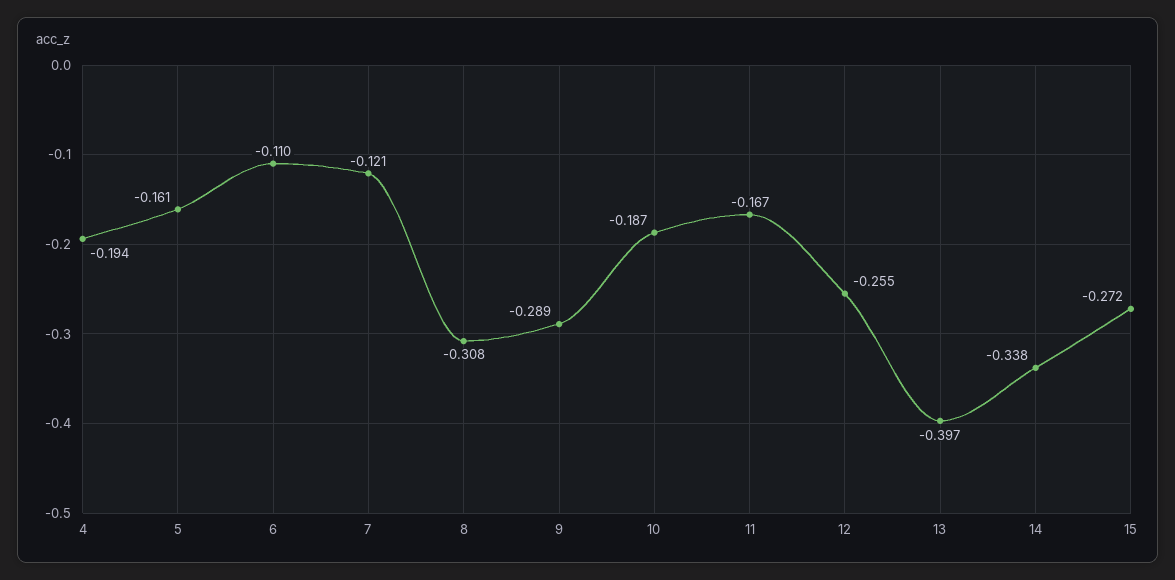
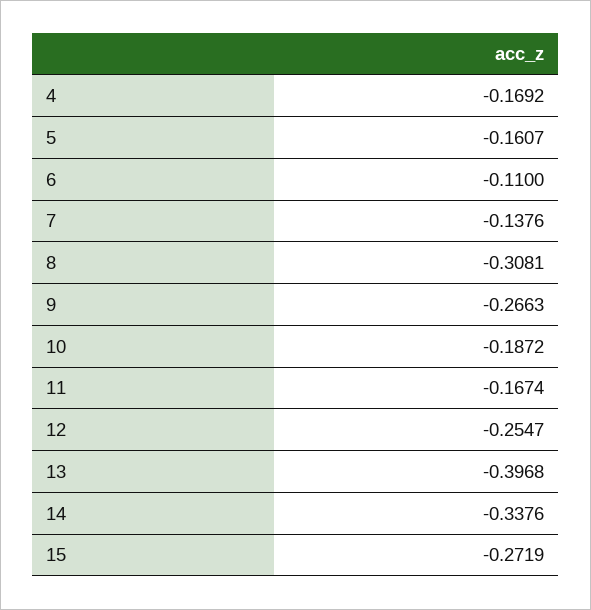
4: -0.194 -> -0.1692
7: -0.121 -> -0.1376
9: -0.289 -> -0.2663

